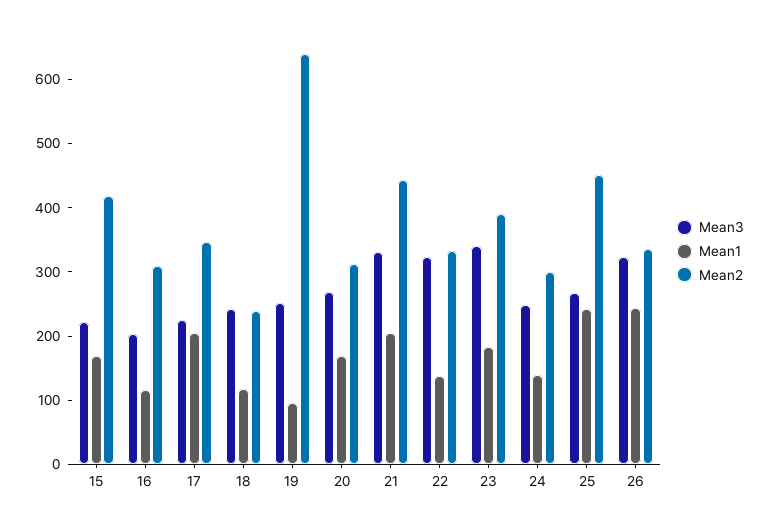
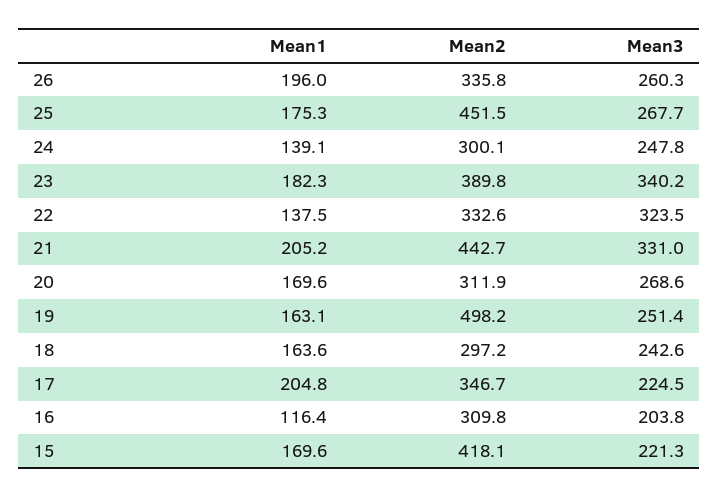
Mean1, 18: 120 -> 163.6
Mean2, 18: 240 -> 297.2
Mean1, 19: 100 -> 163.1
Mean2, 19: 640 -> 498.2
Mean1, 25: 240 -> 175.3
Mean3, 26: 320 -> 260.3
Mean1, 26: 240 -> 196

